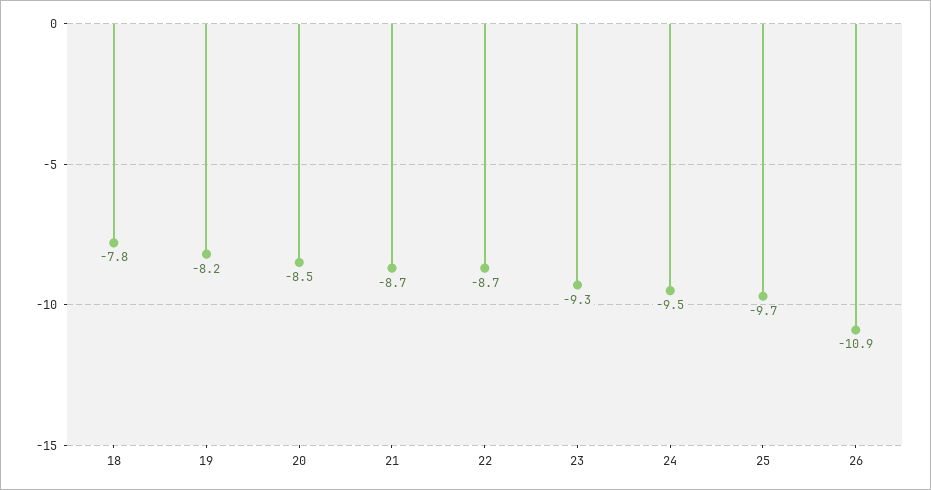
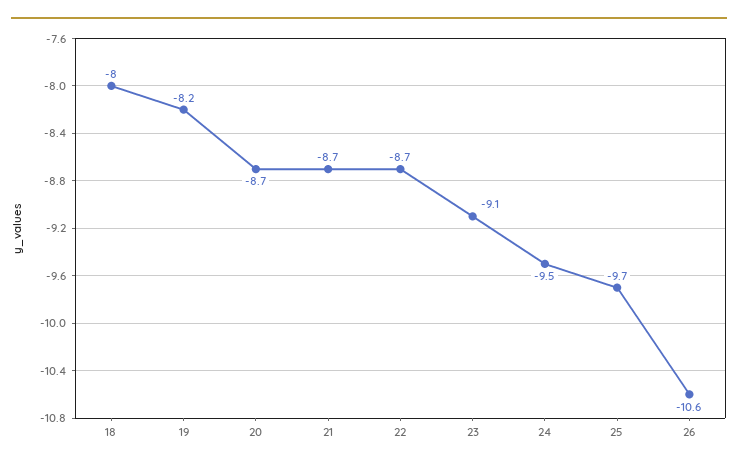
18: -7.8 -> -8
20: -8.5 -> -8.7
23: -9.3 -> -9.1
26: -10.9 -> -10.6

